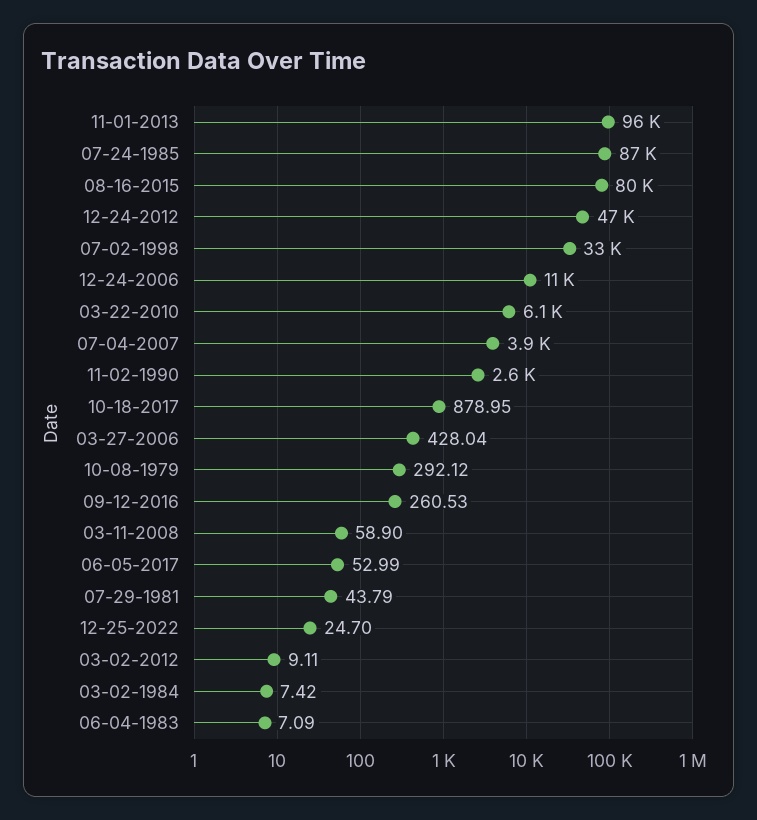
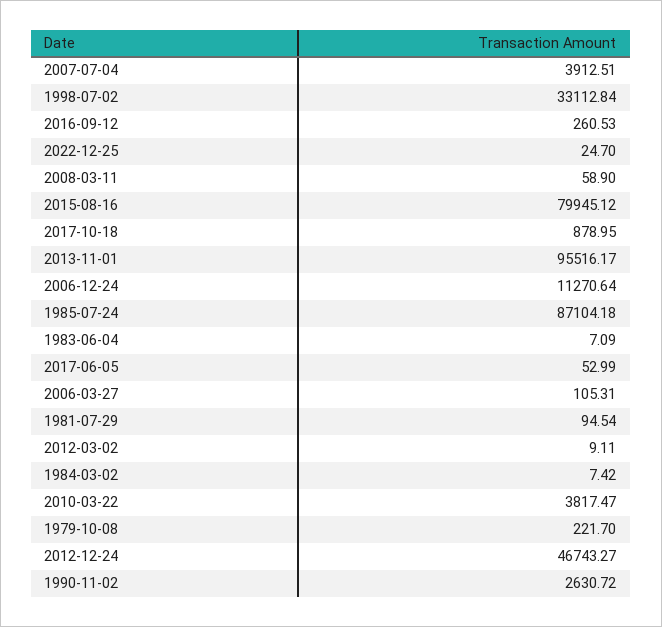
03-22-2010: 6100 -> 3817.47
03-27-2006: 428.04 -> 105.31
10-08-1979: 292.12 -> 221.7
07-29-1981: 43.79 -> 94.54

